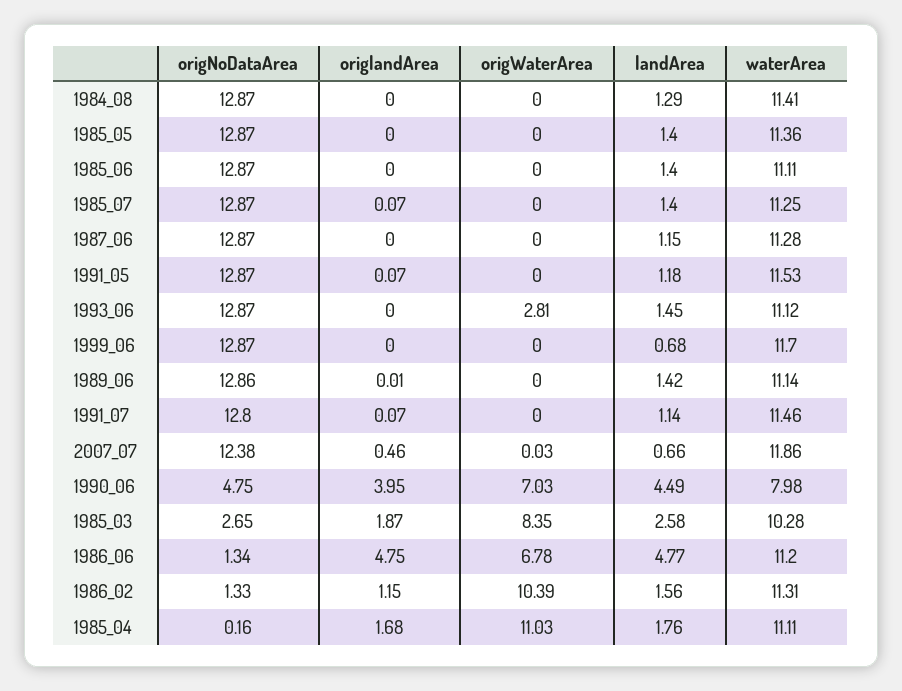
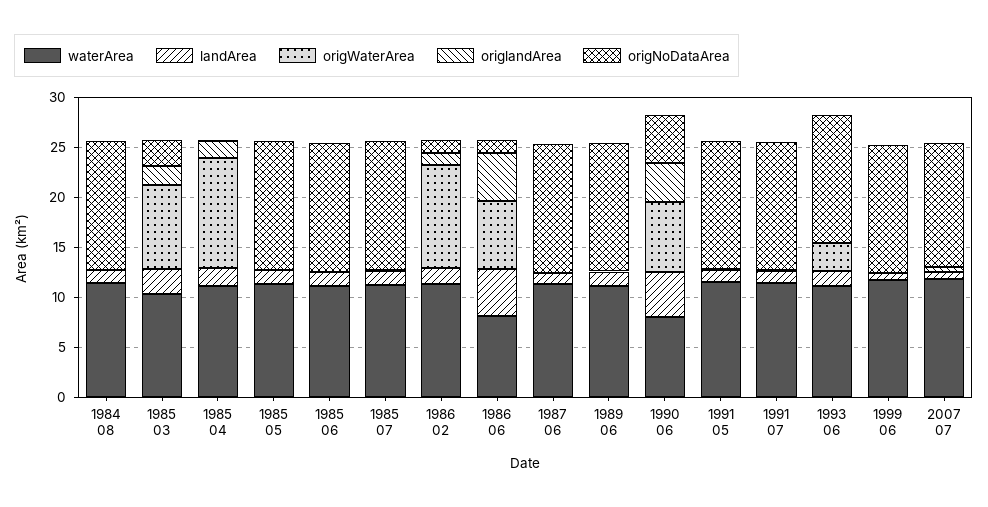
waterArea, 1986_06: 11.2 -> 8

